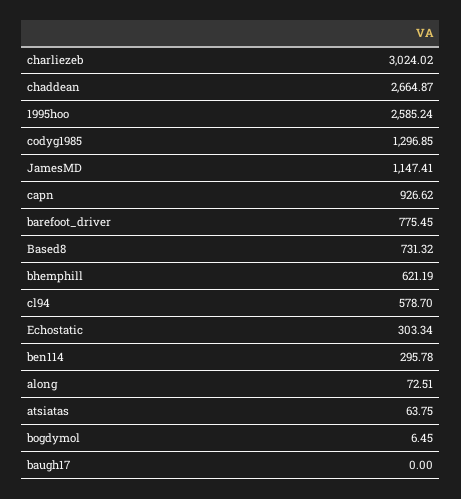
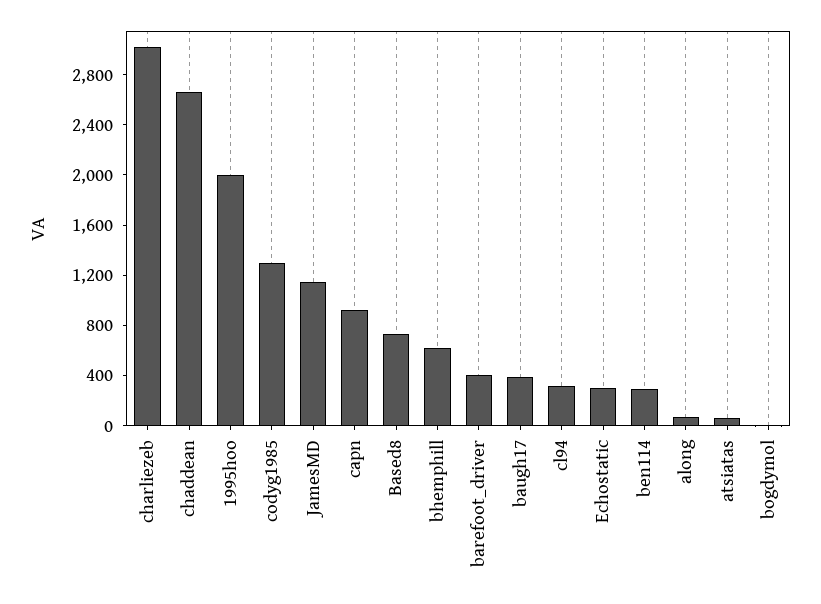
1995hoo: 2585.24 -> 2000
barefoot_driver: 775.45 -> 400
cl94: 578.7 -> 300
baugh17: 0 -> 400

